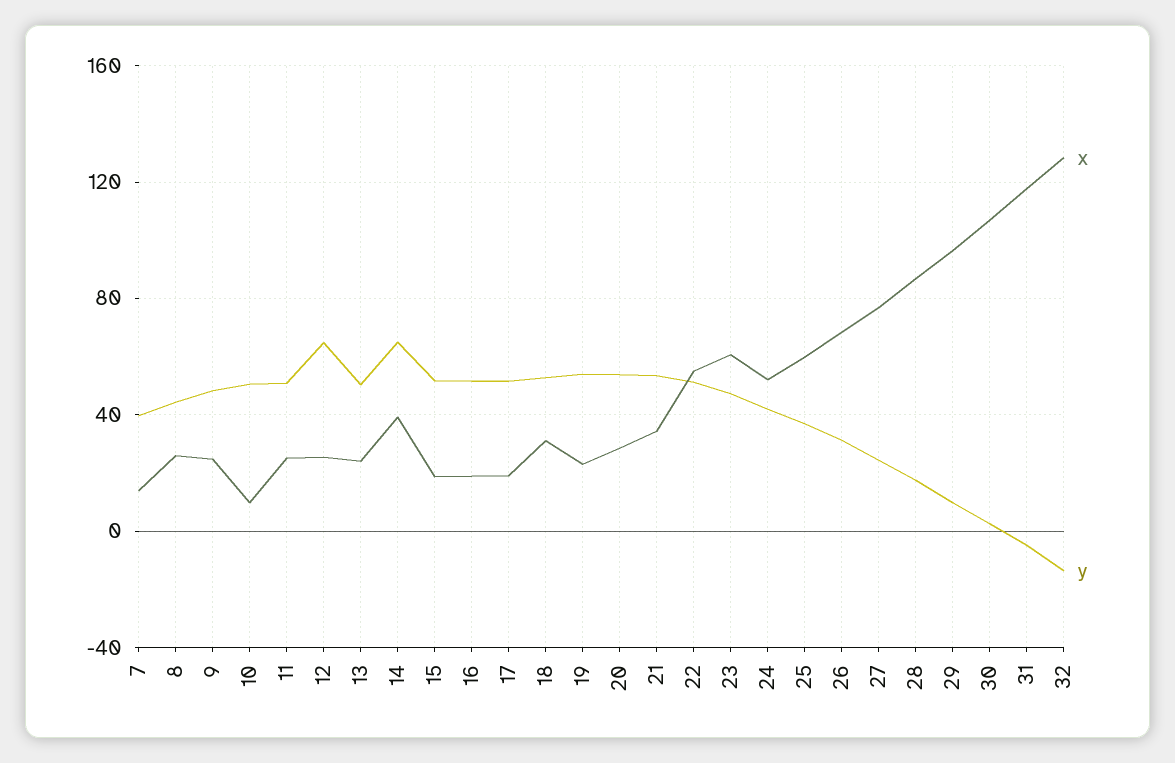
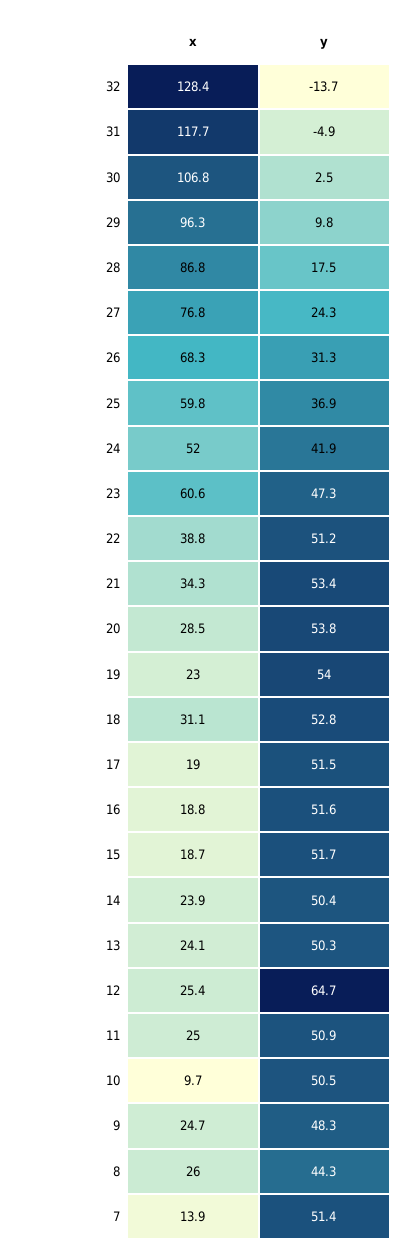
y, 7: 40 -> 51.4
x, 14: 40 -> 23.9
y, 14: 65 -> 50.4
x, 22: 55 -> 38.8

